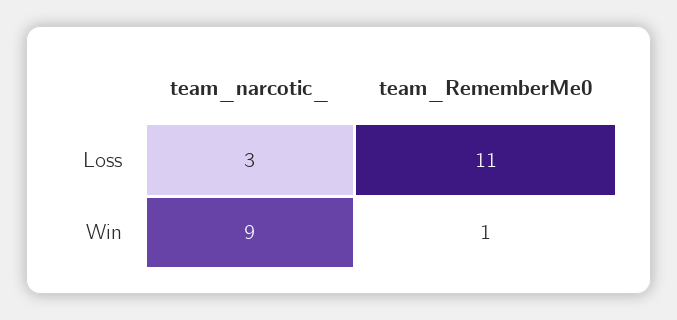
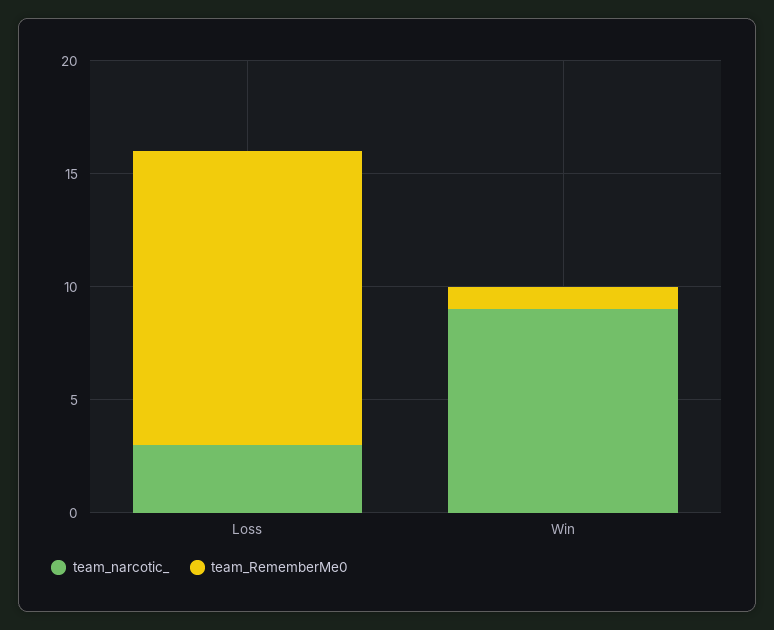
team_RememberMe0, Loss: 11 -> 13

